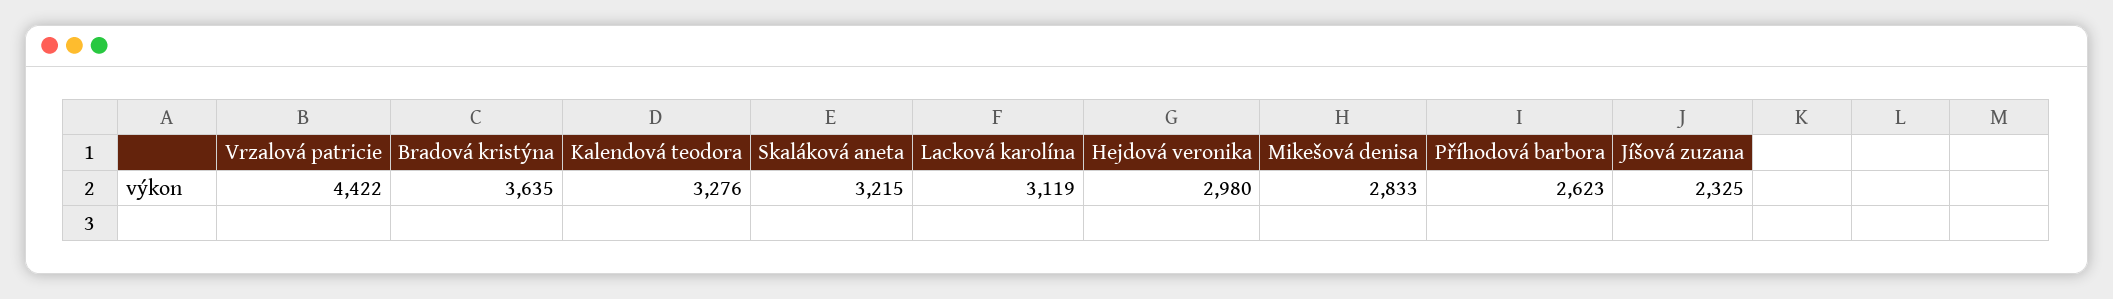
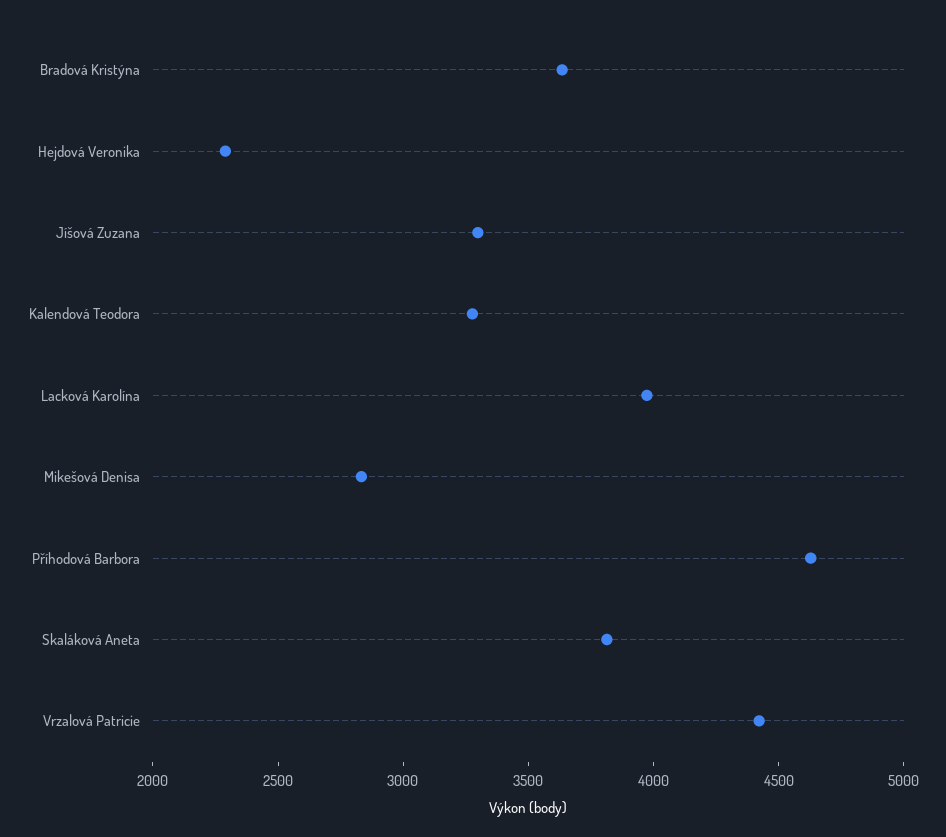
Skaláková aneta: 3215 -> 3800
Lacková karolína: 3119 -> 4000
Hejdová veronika: 2980 -> 2300
Příhodová barbora: 2623 -> 4600
Jíšová zuzana: 2325 -> 3300

